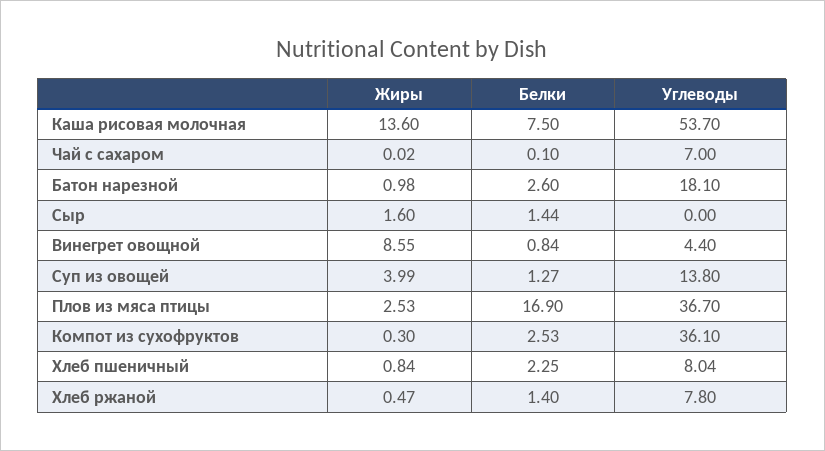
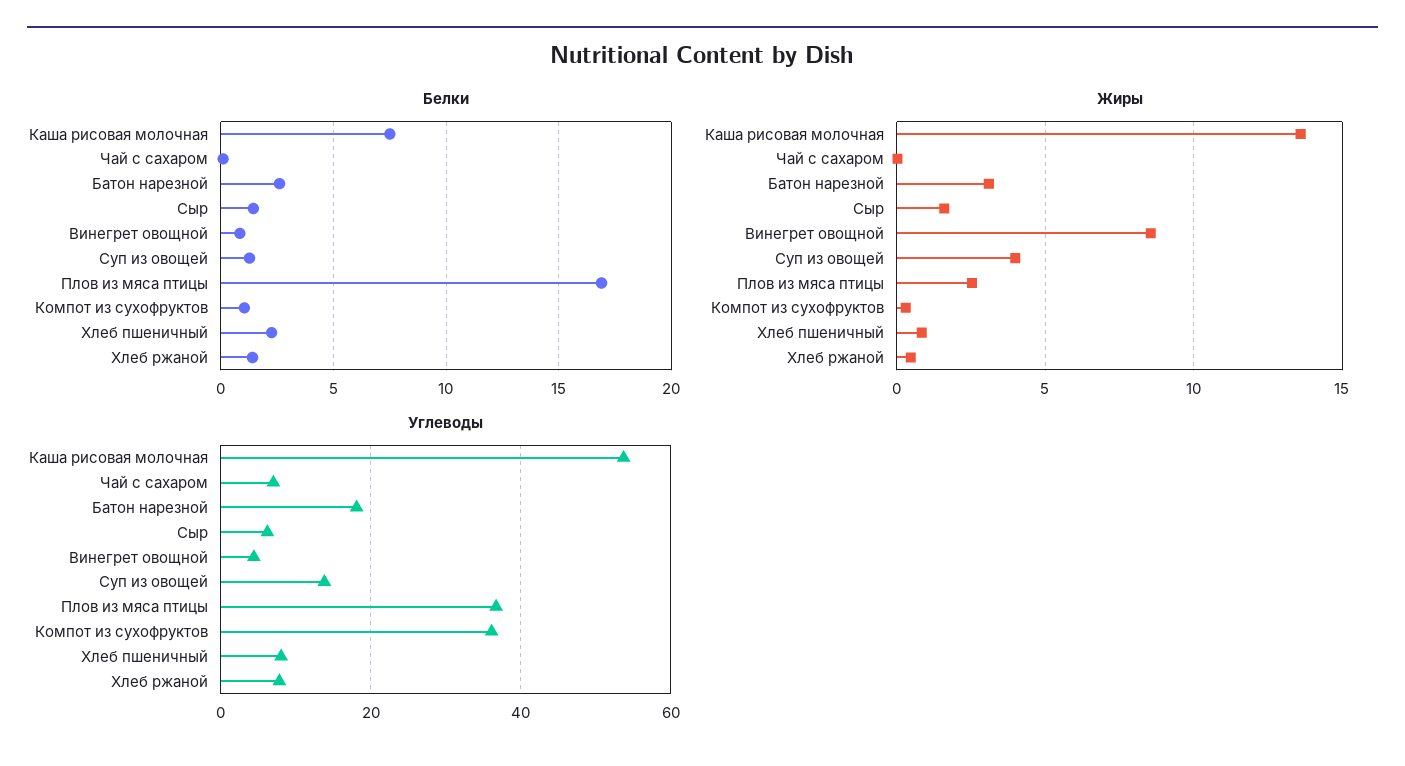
Жиры, Батон нарезной: 0.98 -> 3
Углеводы, Сыр: 0 -> 6
Белки, Компот из сухофруктов: 2.53 -> 1

